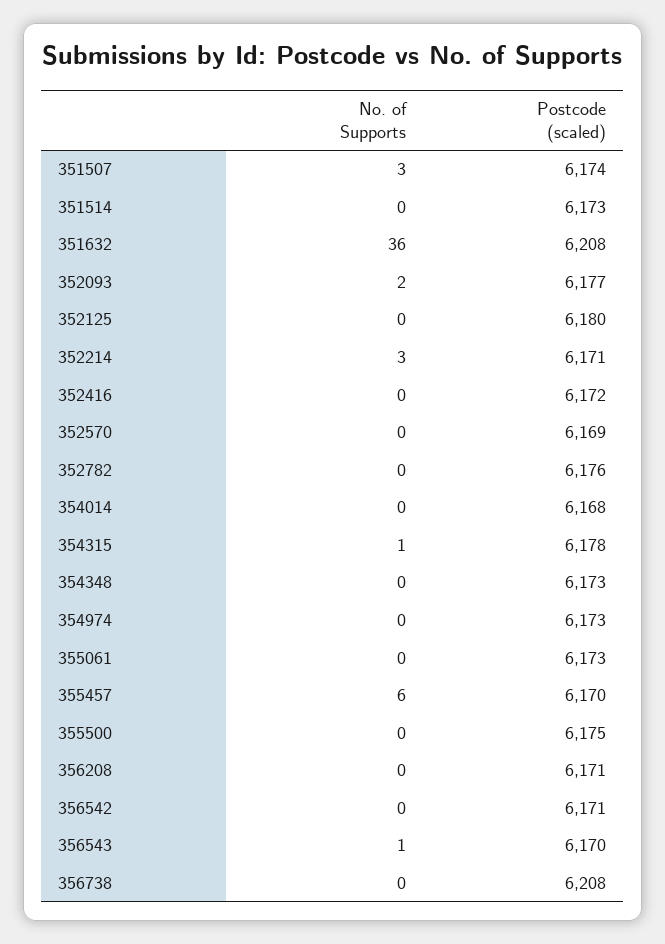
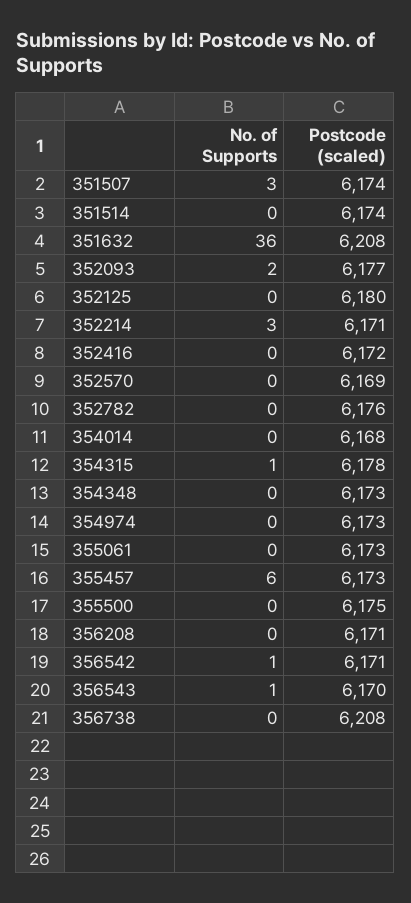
Postcode (scaled), 351514: 6173 -> 6174
Postcode (scaled), 355457: 6170 -> 6173
No. of Supports, 356542: 0 -> 1

